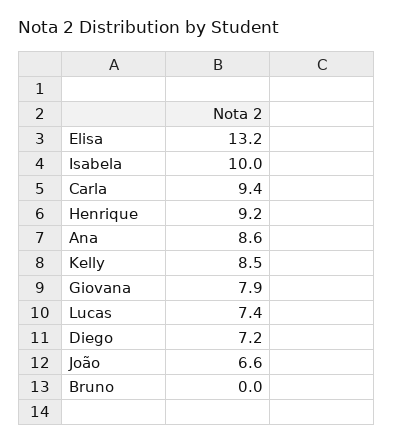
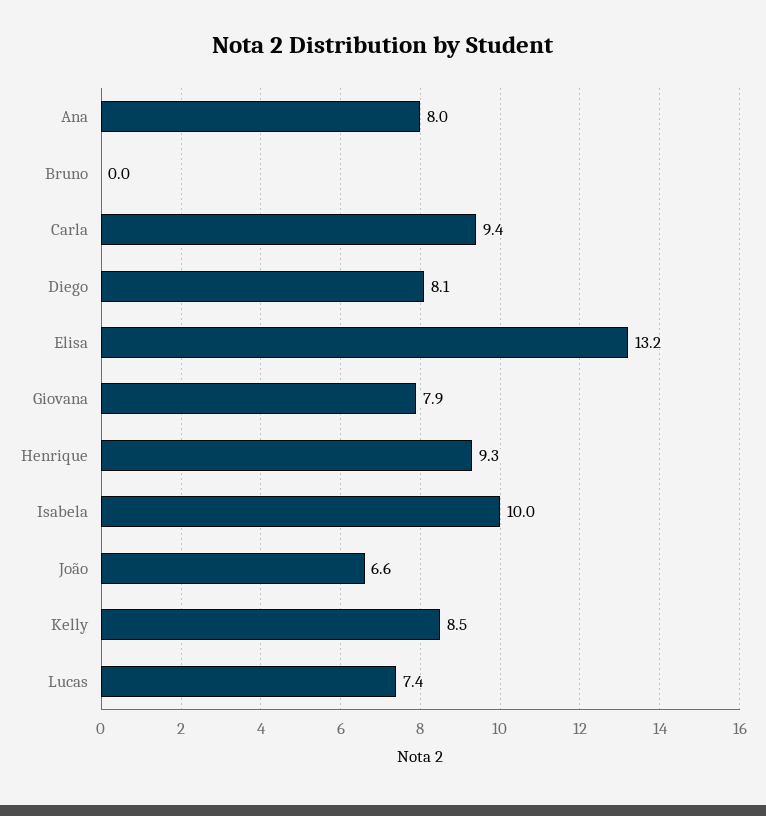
Henrique: 9.2 -> 9.3
Ana: 8.6 -> 8
Diego: 7.2 -> 8.1

